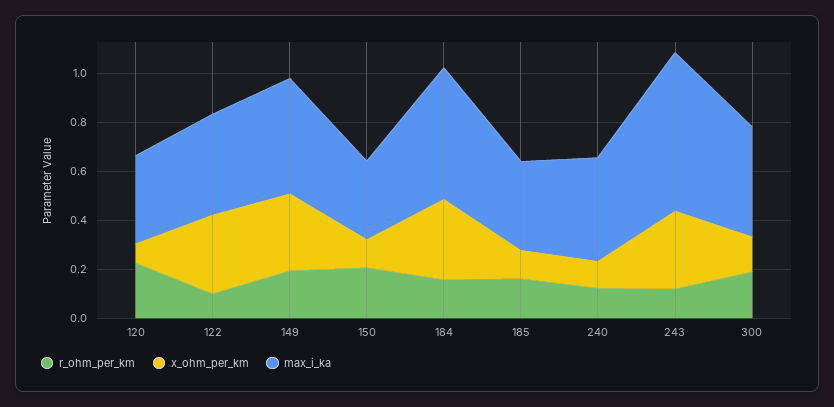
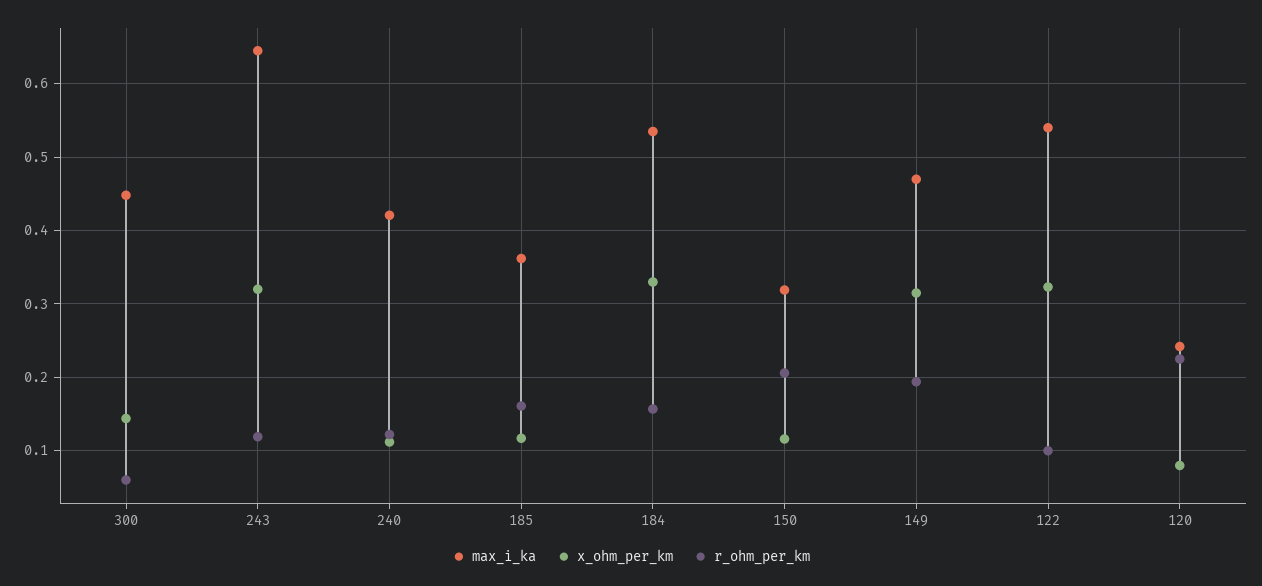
max_i_ka, 120: 0.35 -> 0.24
max_i_ka, 122: 0.4 -> 0.54
r_ohm_per_km, 300: 0.2 -> 0.06

